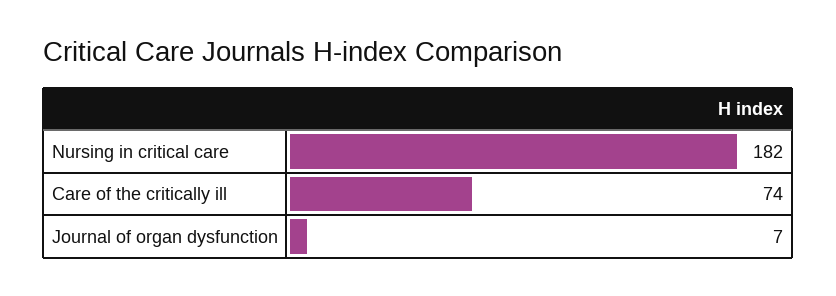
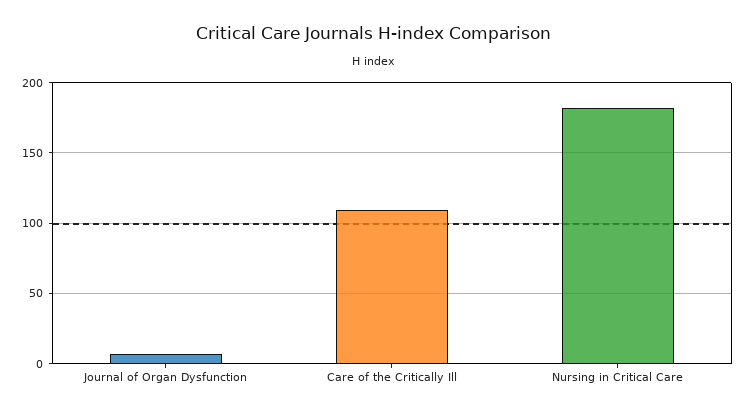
Care of the critically ill: 74 -> 110

